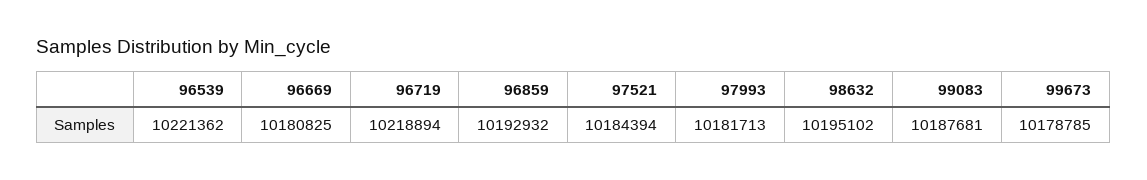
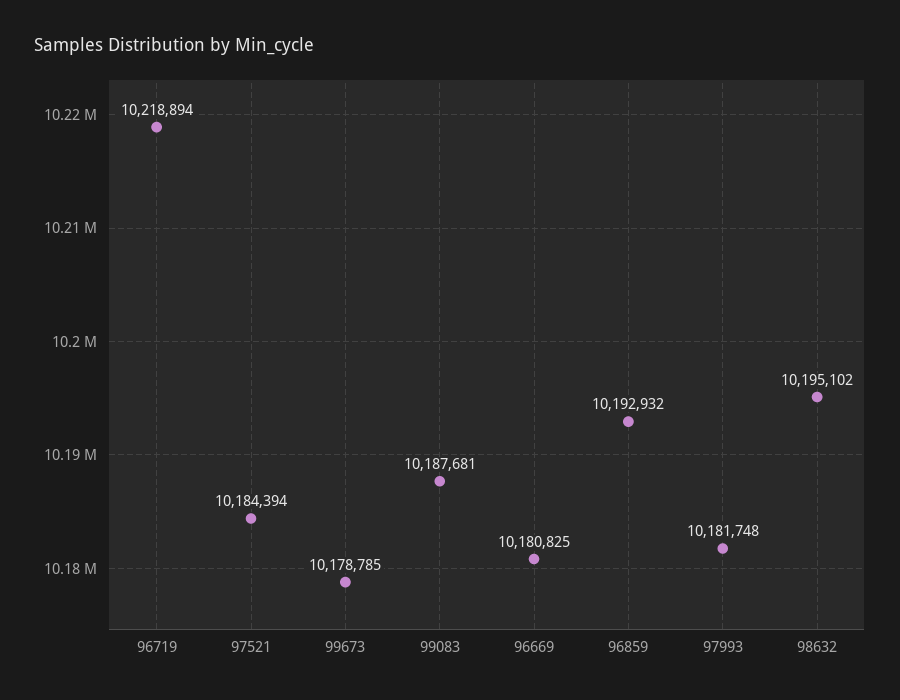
96539: 10221362 -> none
97993: 10181713 -> 10181748

